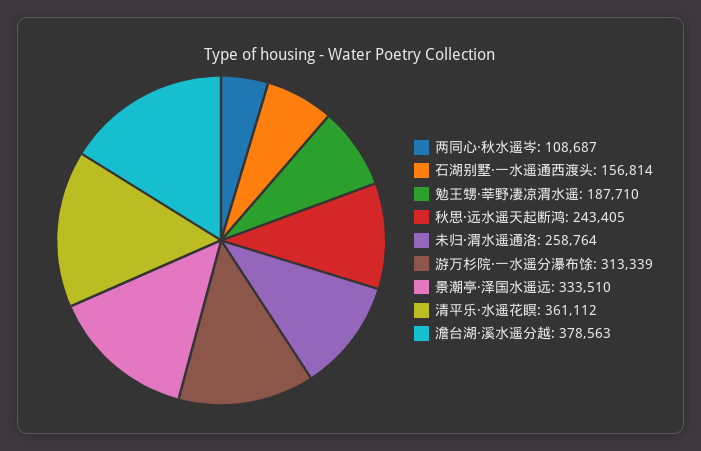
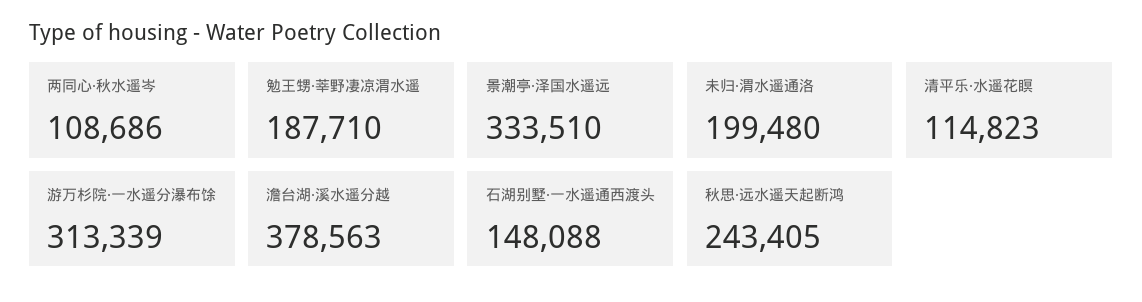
两同心·秋水遥岑: 108687 -> 108686
石湖别墅·一水遥通西渡头: 156814 -> 148088
未归·渭水遥通洛: 258764 -> 199480
清平乐·水遥花瞑: 361112 -> 114823

